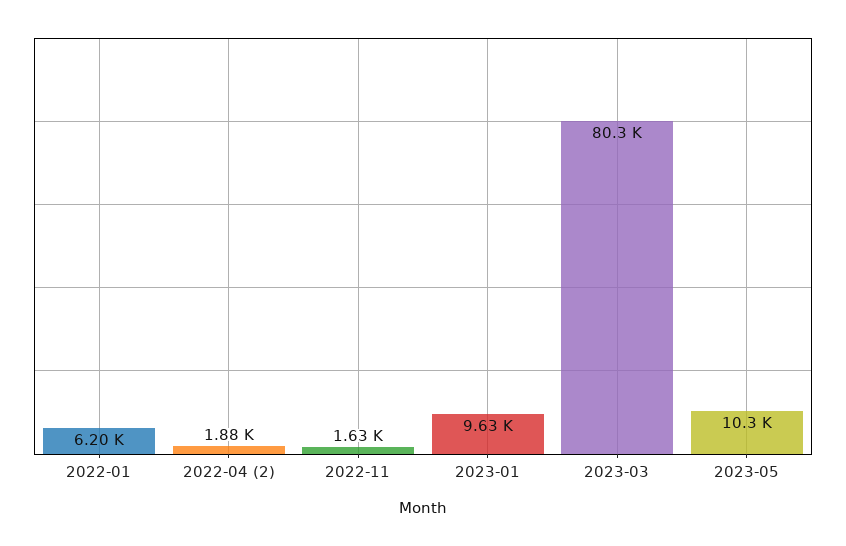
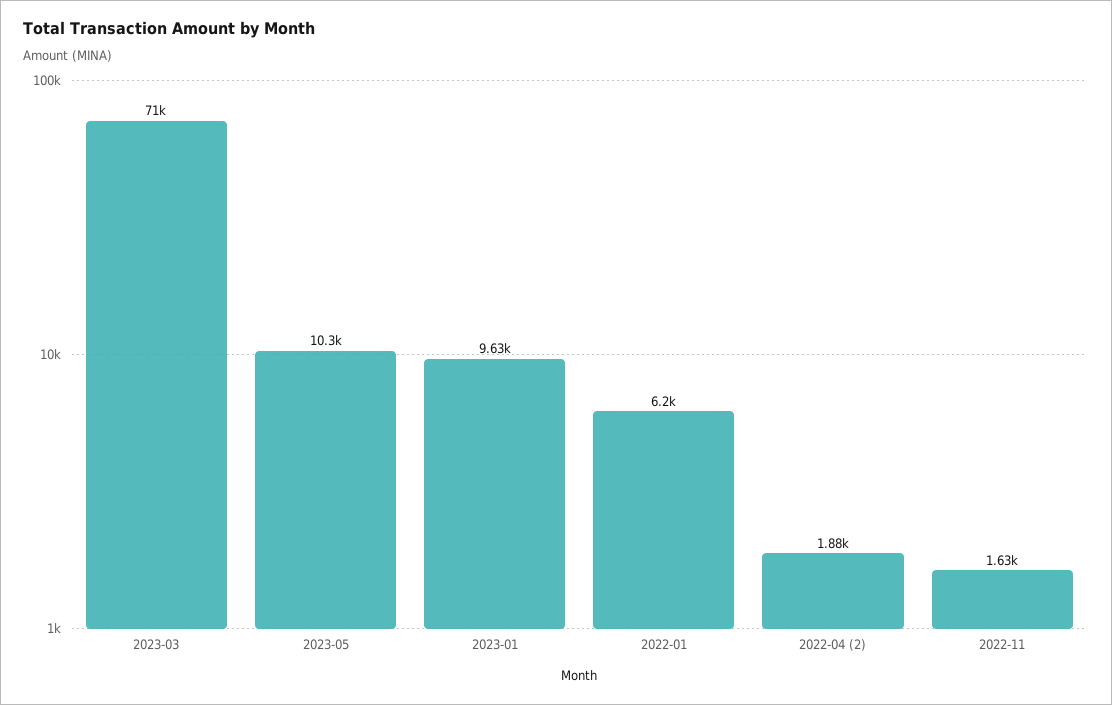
2023-03: 80300 -> 71000

